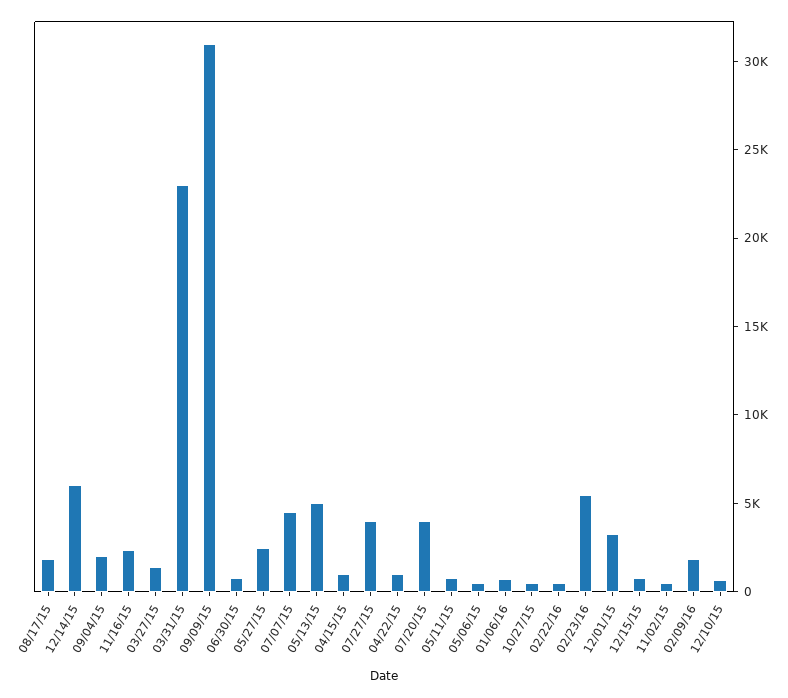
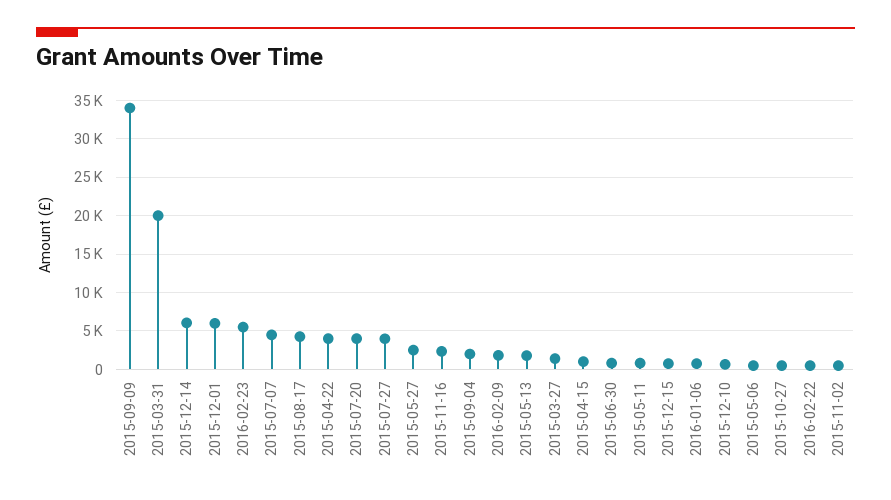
08/17/15: 2000 -> 4000
03/31/15: 23000 -> 20000
09/09/15: 31000 -> 34000
05/13/15: 5000 -> 2000
04/22/15: 1000 -> 4000
12/01/15: 3000 -> 6000

